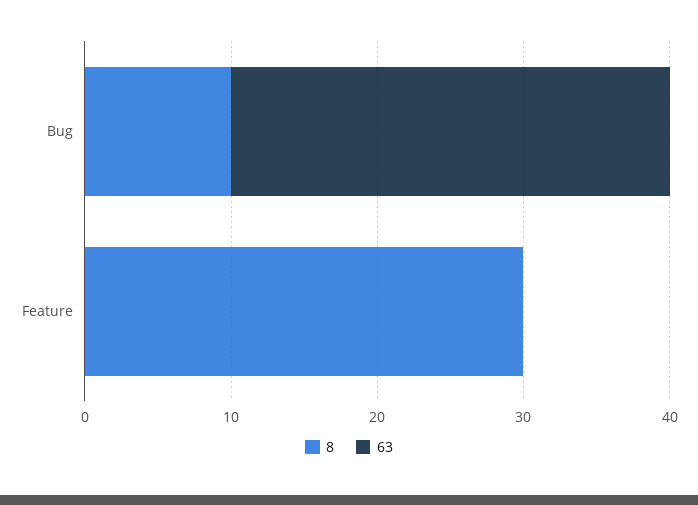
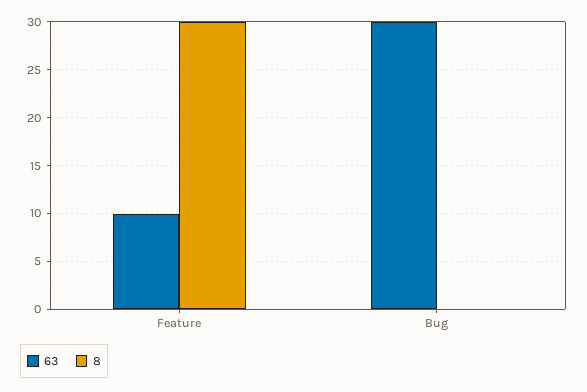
8, Bug: 10 -> 0
63, Feature: 0 -> 10

